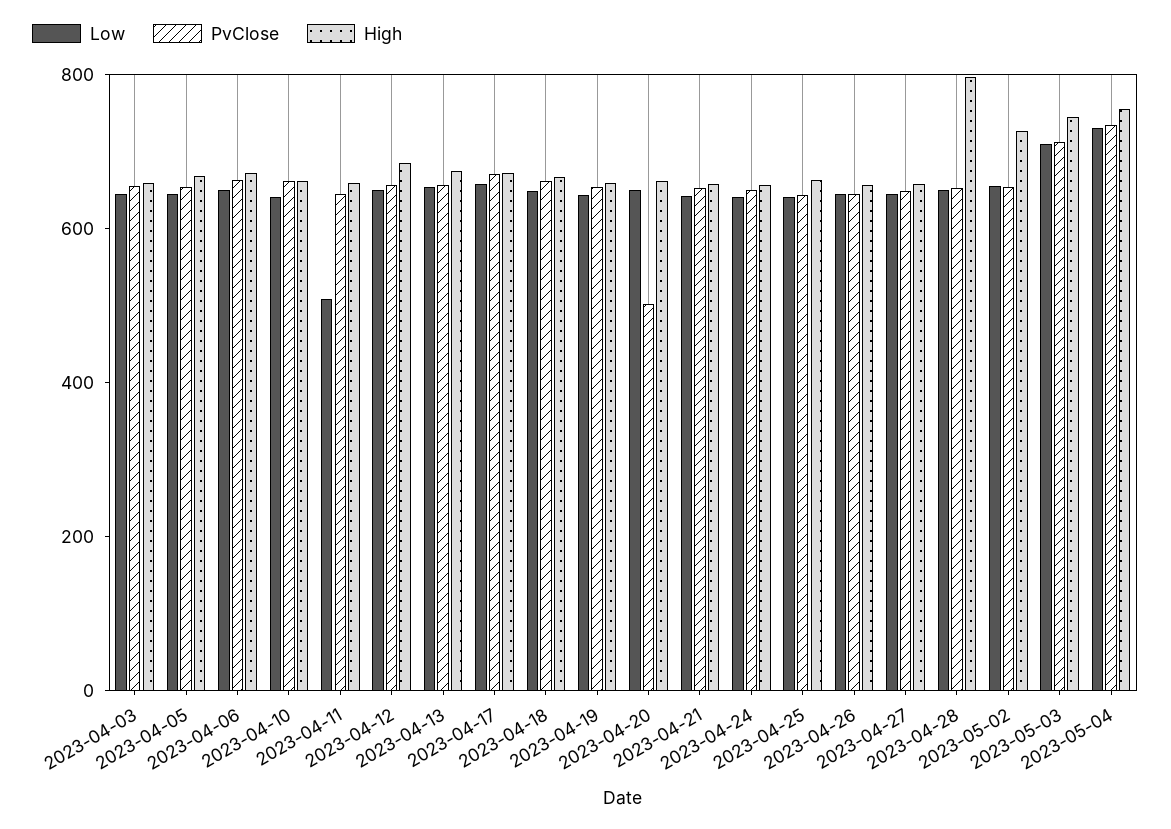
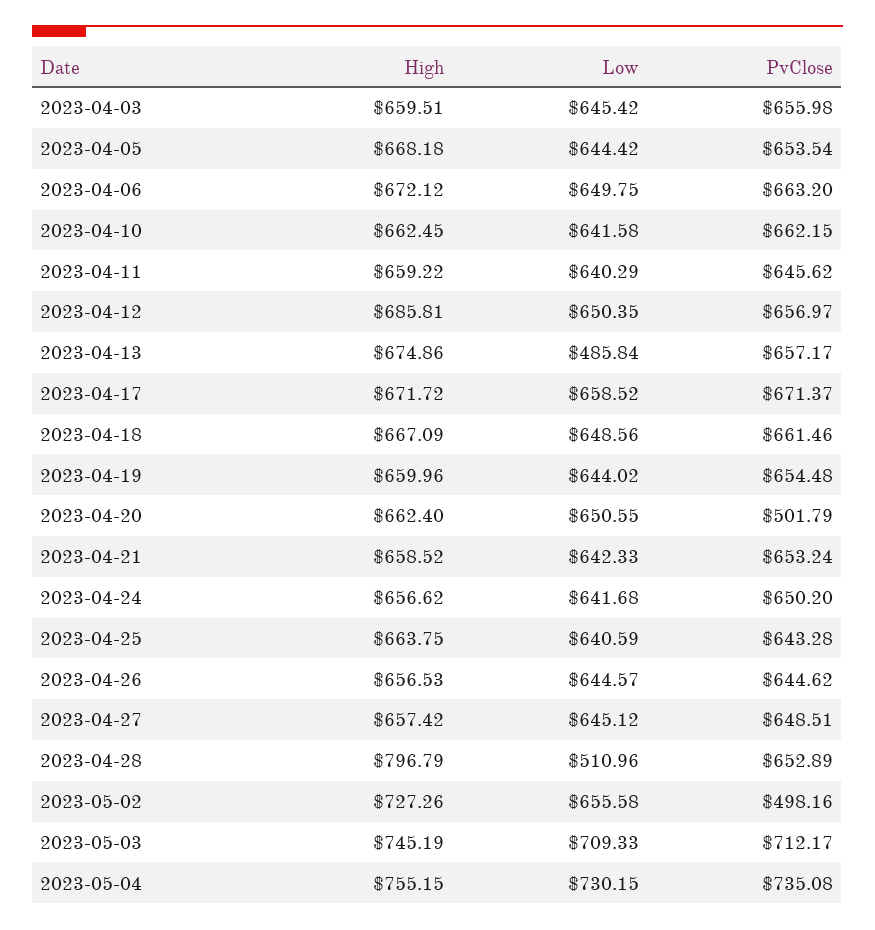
Low, 2023-04-11: 500 -> 640.29
Low, 2023-04-13: 650 -> 485.84
Low, 2023-04-28: 650 -> 510.96
PvClose, 2023-05-02: 650 -> 498.16

